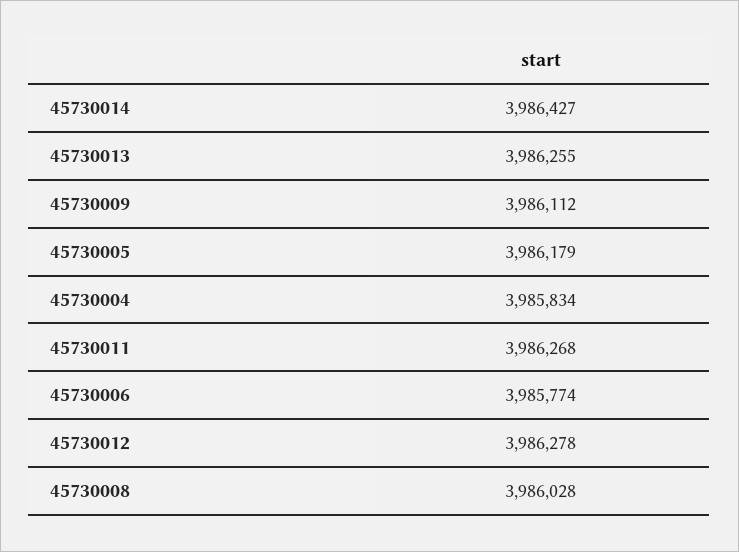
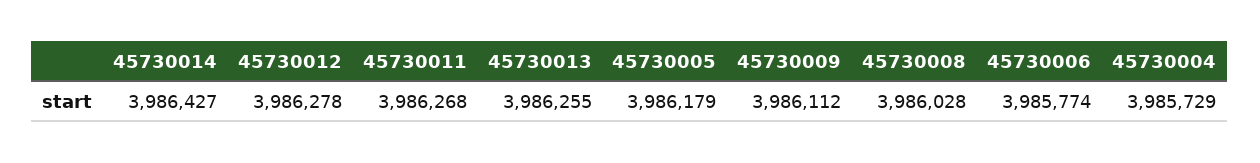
45730004: 3985834 -> 3985729

